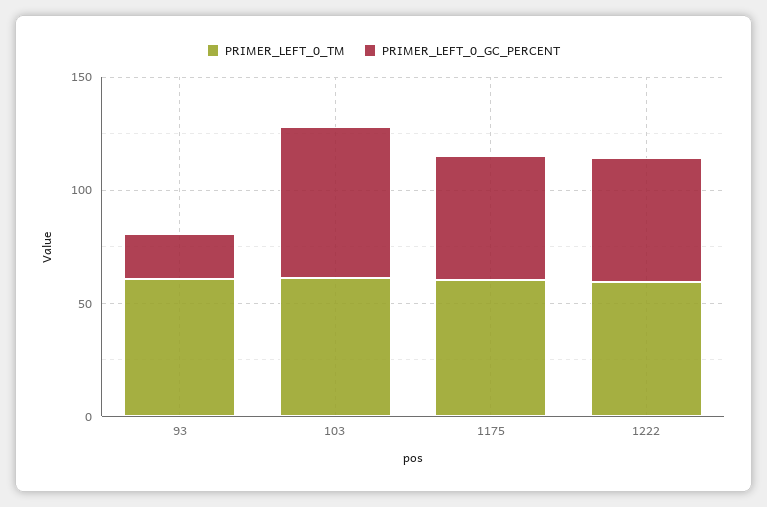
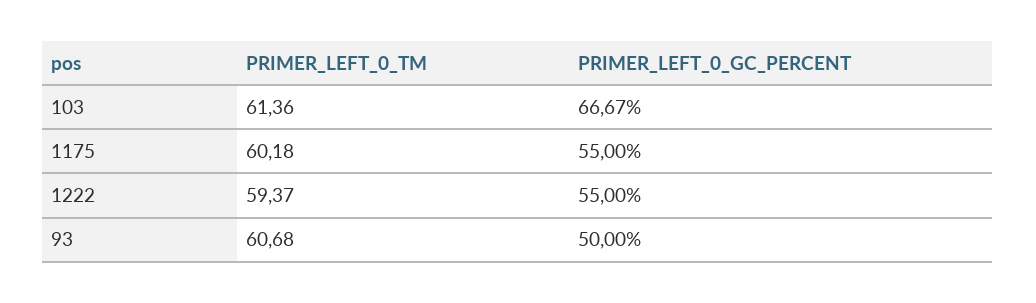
PRIMER_LEFT_0_GC_PERCENT, 93: 20 -> 50

